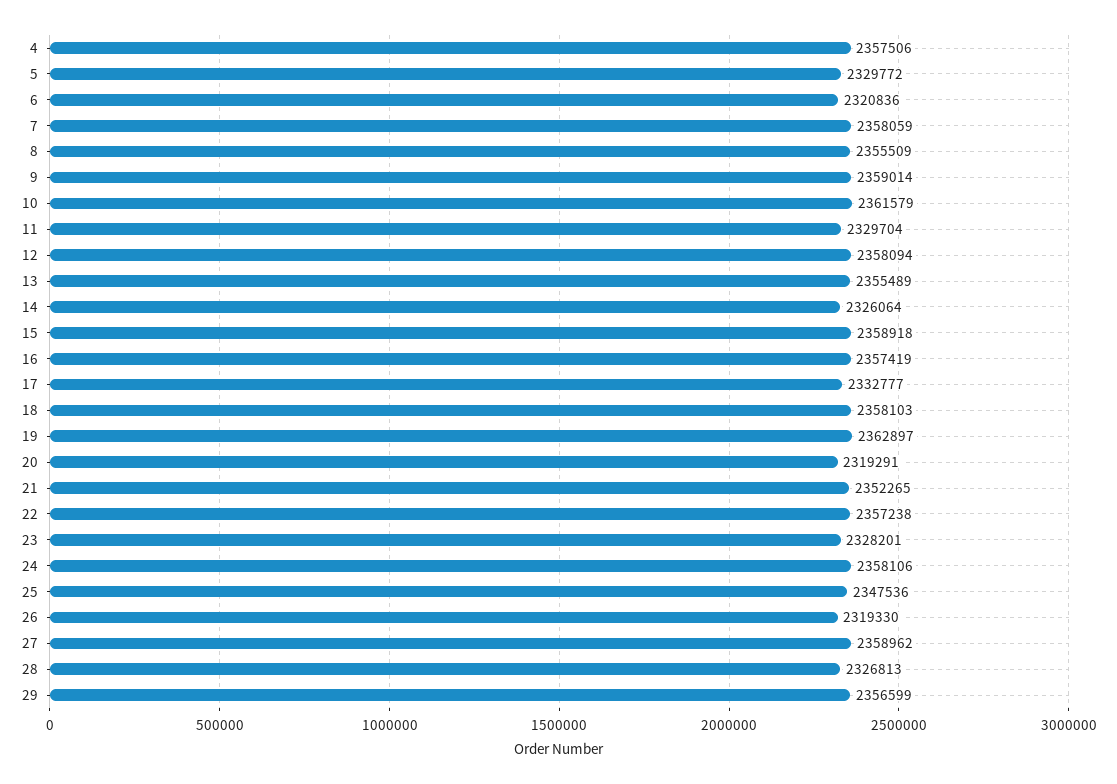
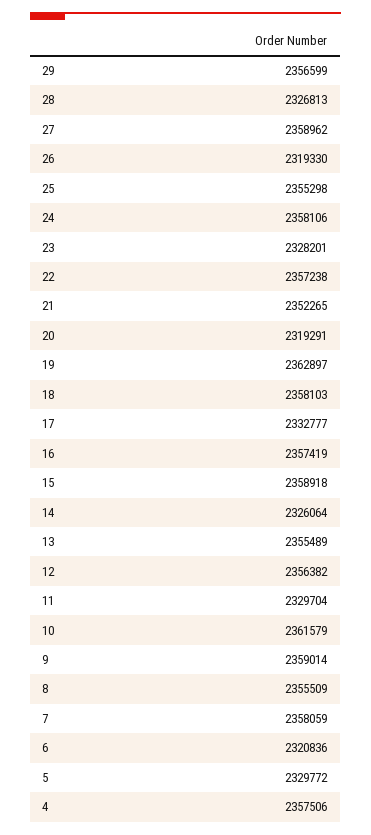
12: 2358094 -> 2356382
25: 2347536 -> 2355298

